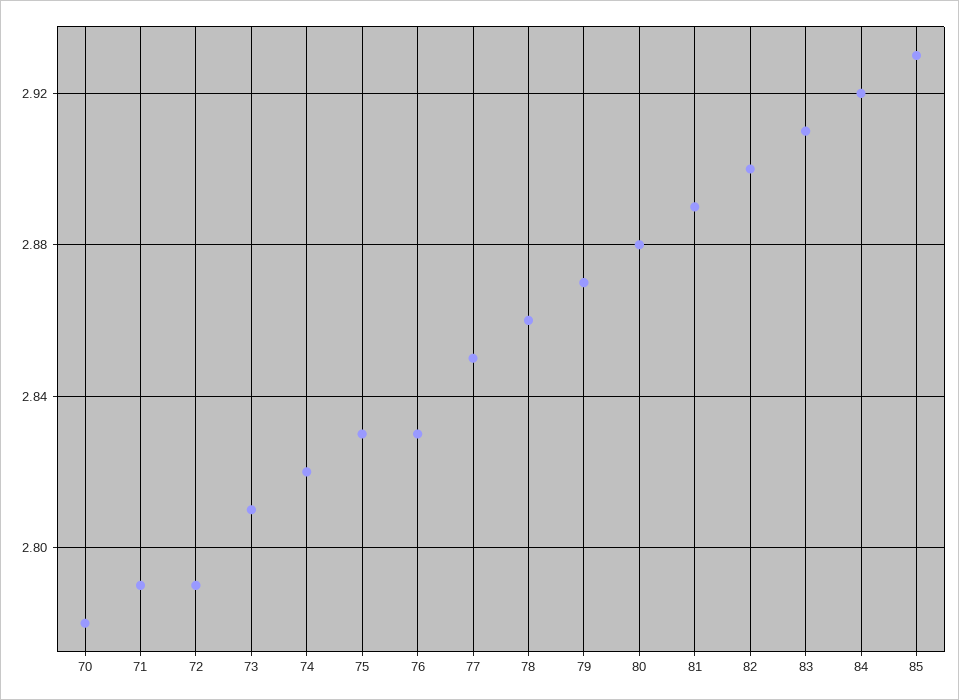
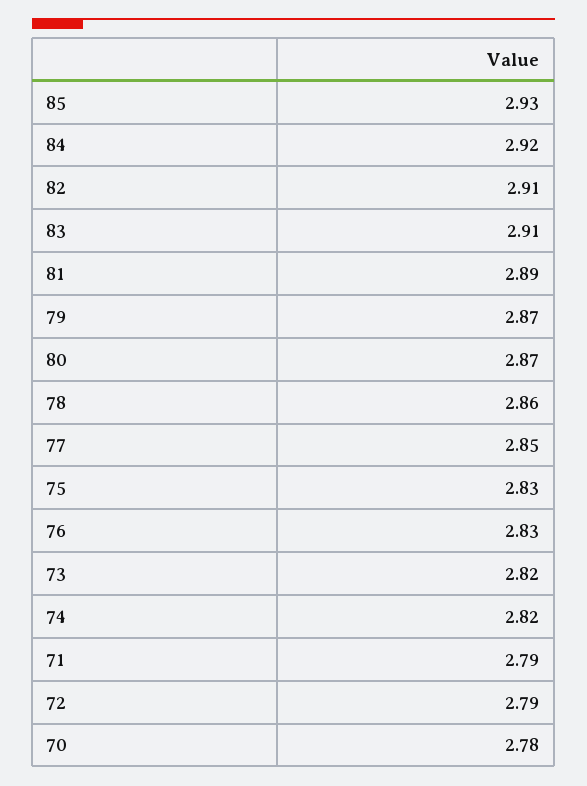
73: 2.81 -> 2.82
80: 2.88 -> 2.87
82: 2.9 -> 2.91

